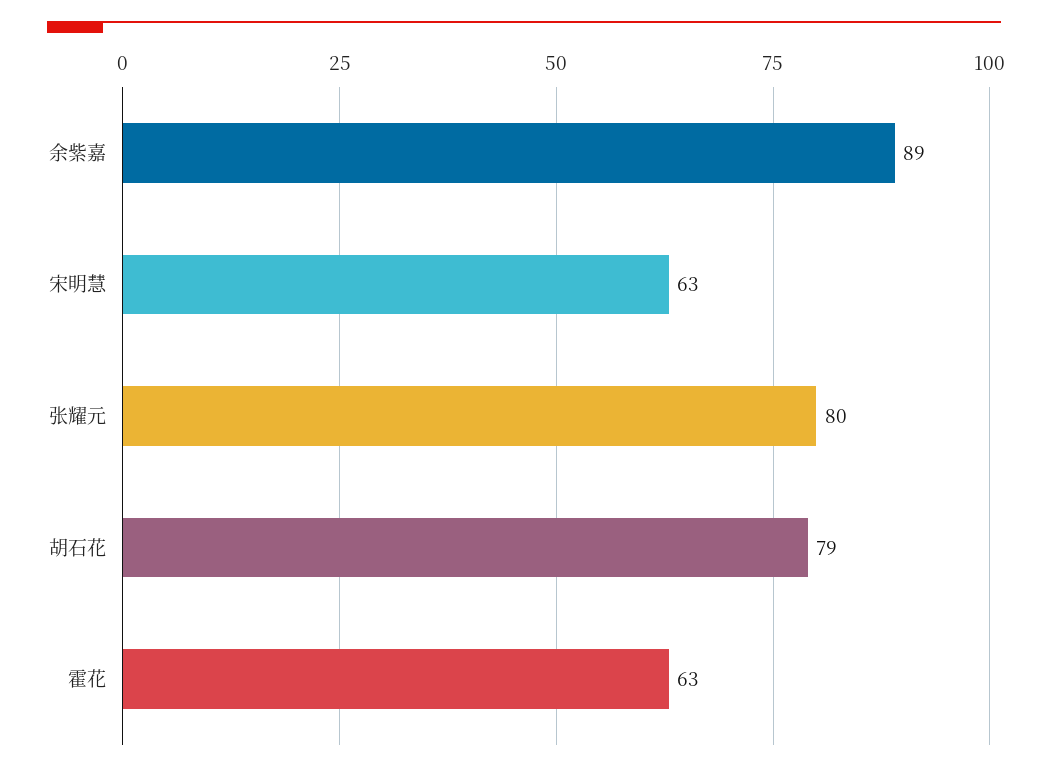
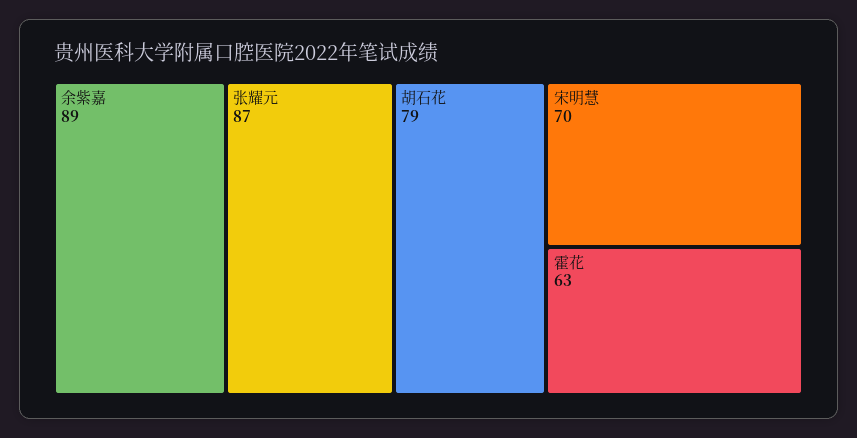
宋明慧: 63 -> 70
张耀元: 80 -> 87

